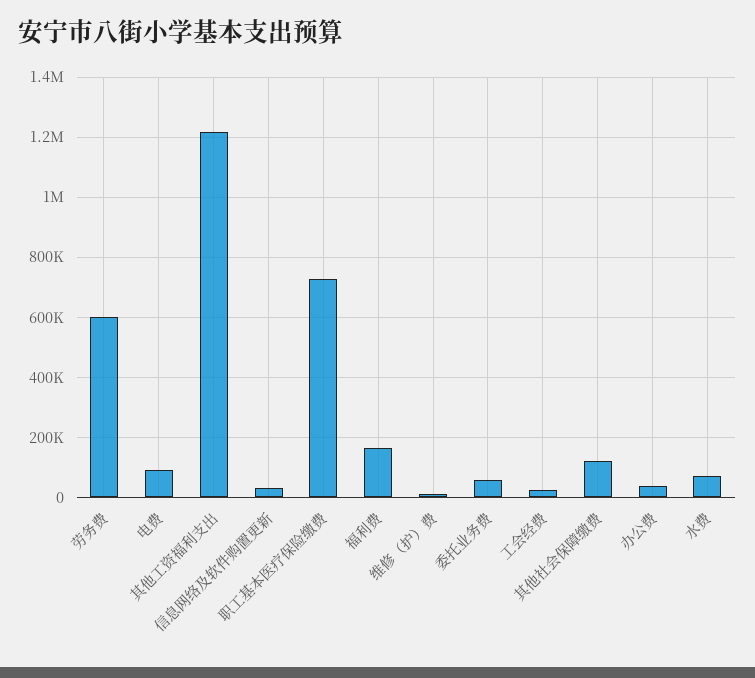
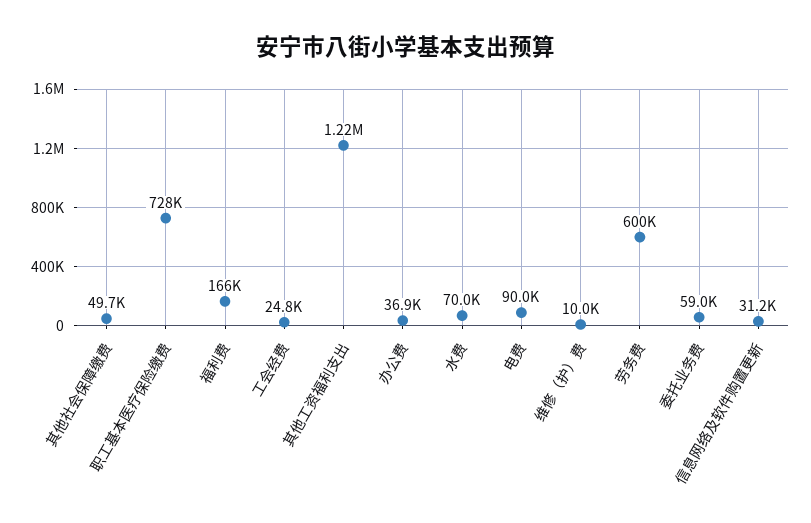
其他社会保障缴费: 120000 -> 49700

